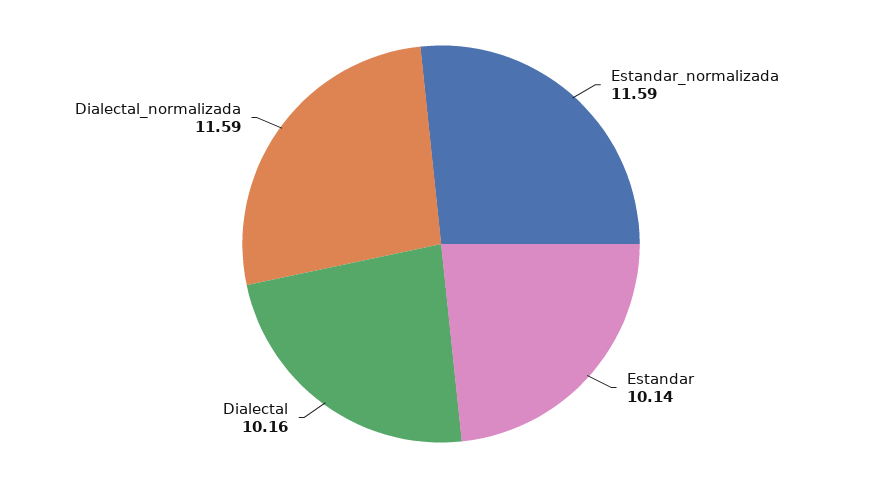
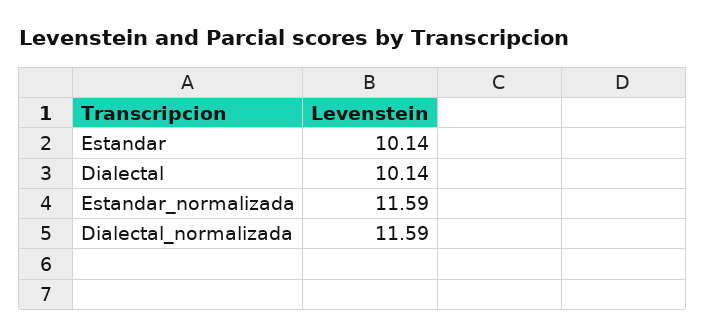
Dialectal: 10.16 -> 10.14

